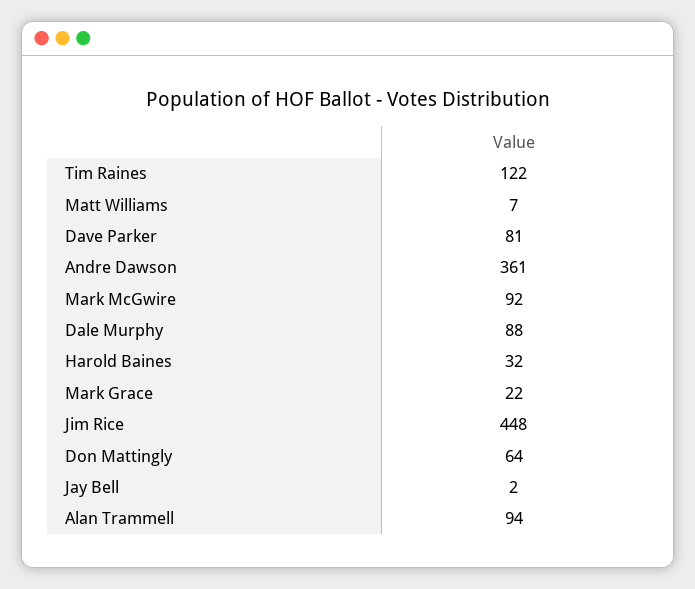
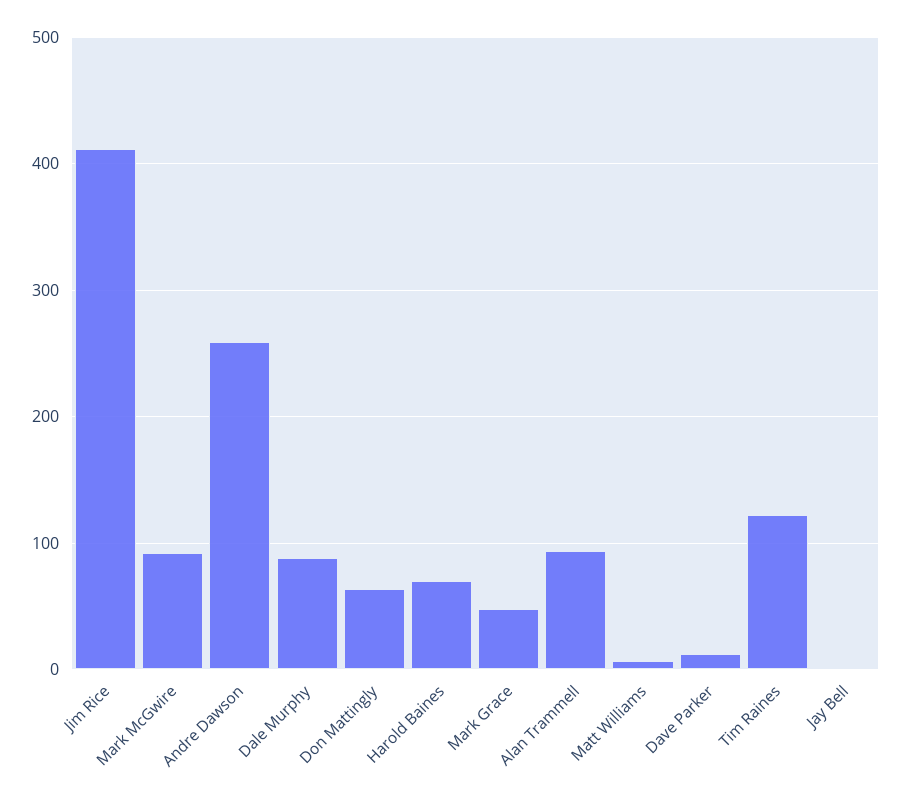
Dave Parker: 81 -> 10
Andre Dawson: 361 -> 260
Harold Baines: 32 -> 70
Mark Grace: 22 -> 50
Jim Rice: 448 -> 410

